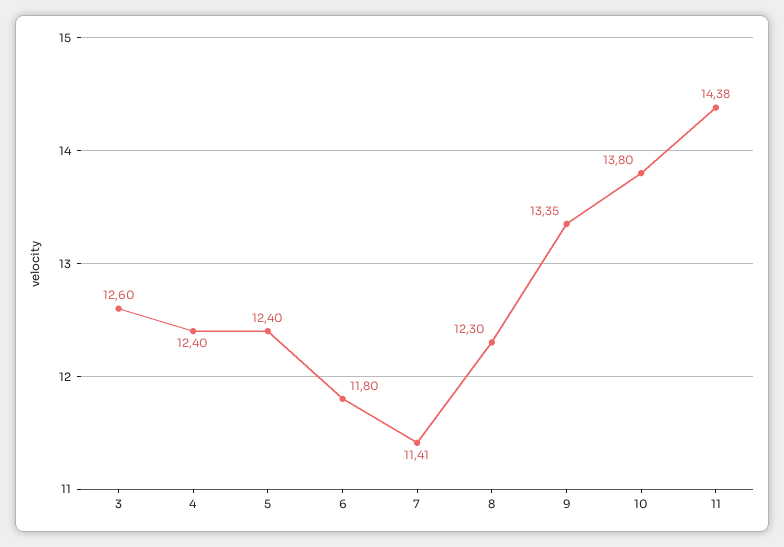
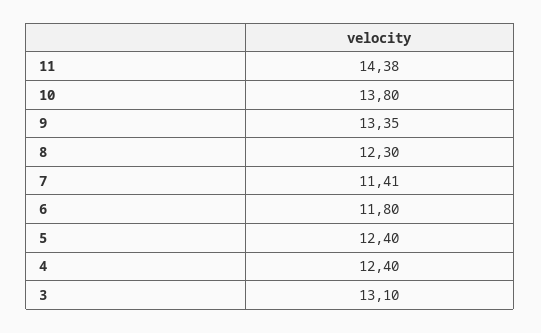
3: 12.6 -> 13.1

